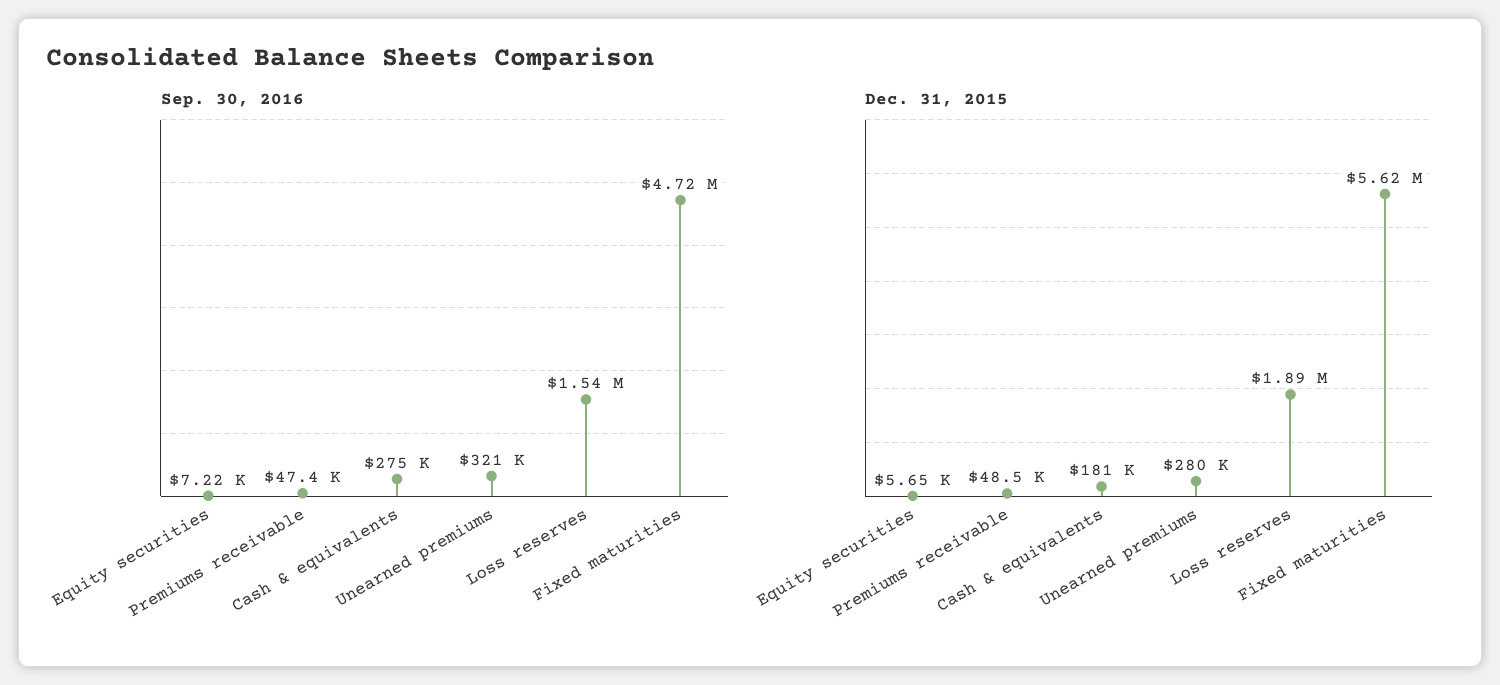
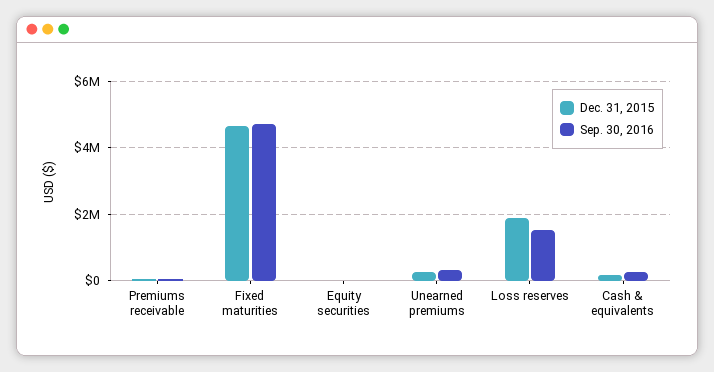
Dec. 31, 2015, Fixed maturities: 5620000 -> 4600000

